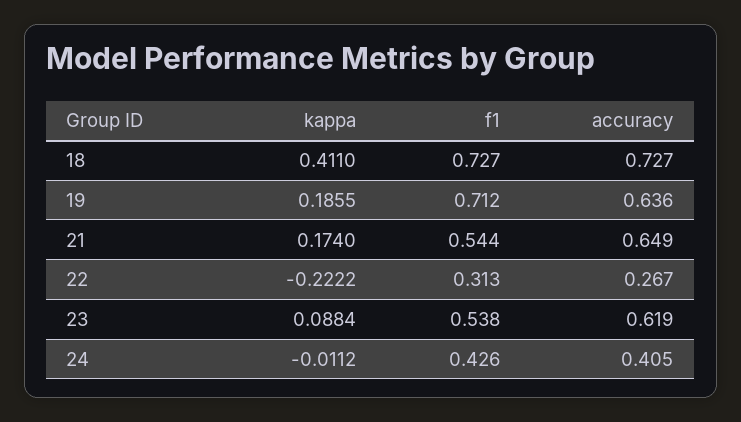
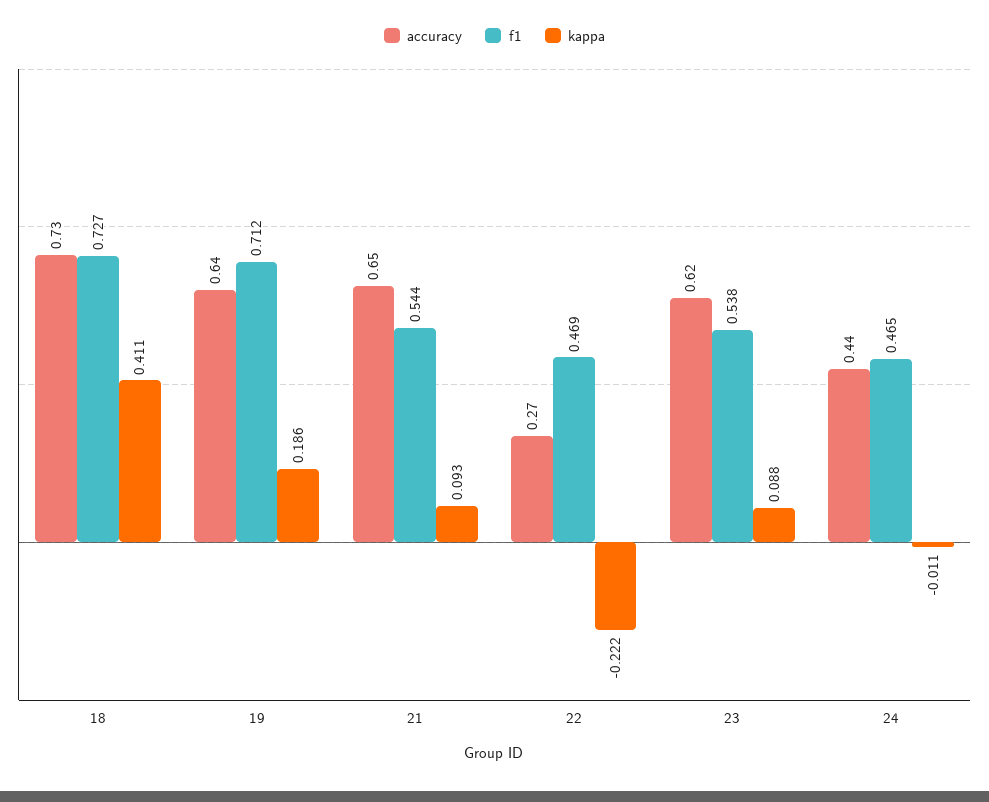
kappa, 21: 0.174 -> 0.093
f1, 22: 0.313 -> 0.469
f1, 24: 0.426 -> 0.465
accuracy, 24: 0.405 -> 0.44

